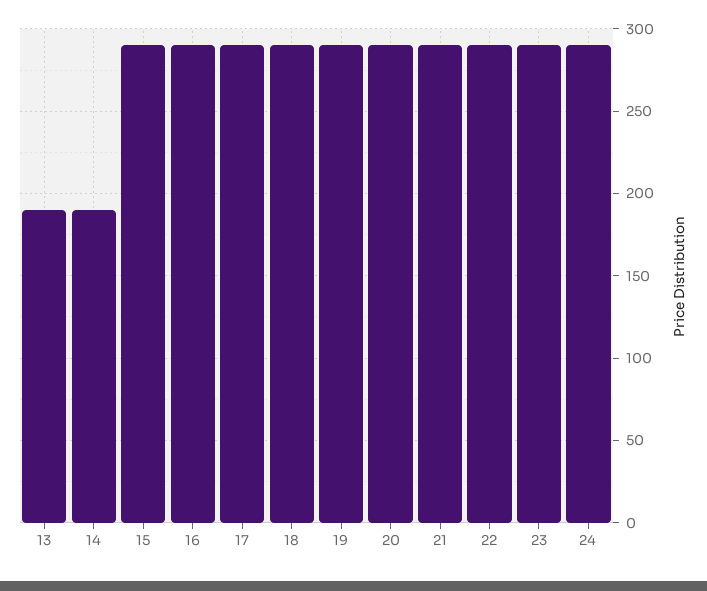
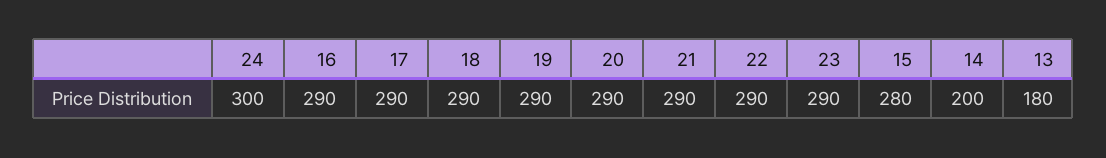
13: 190 -> 180
14: 190 -> 200
15: 290 -> 280
24: 290 -> 300

